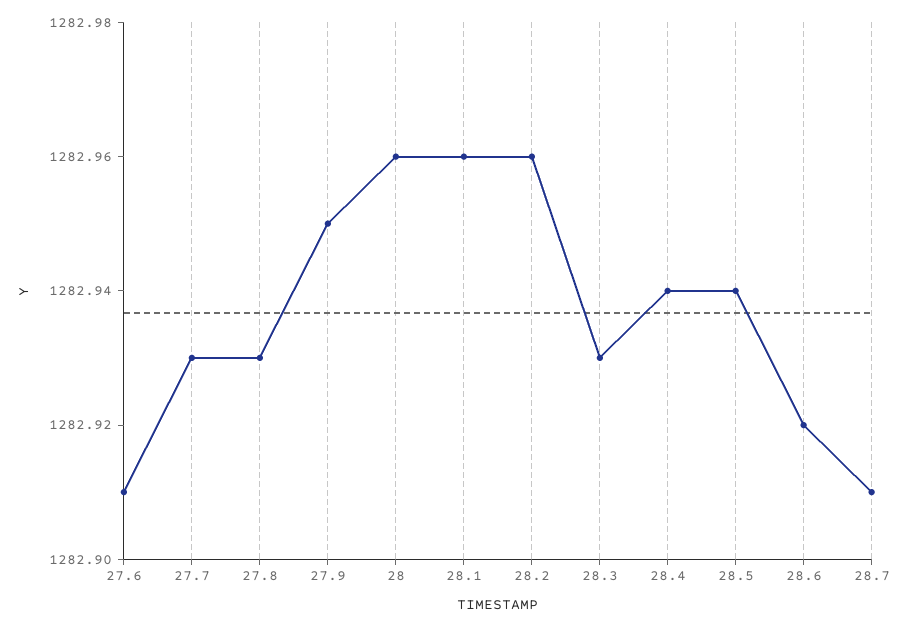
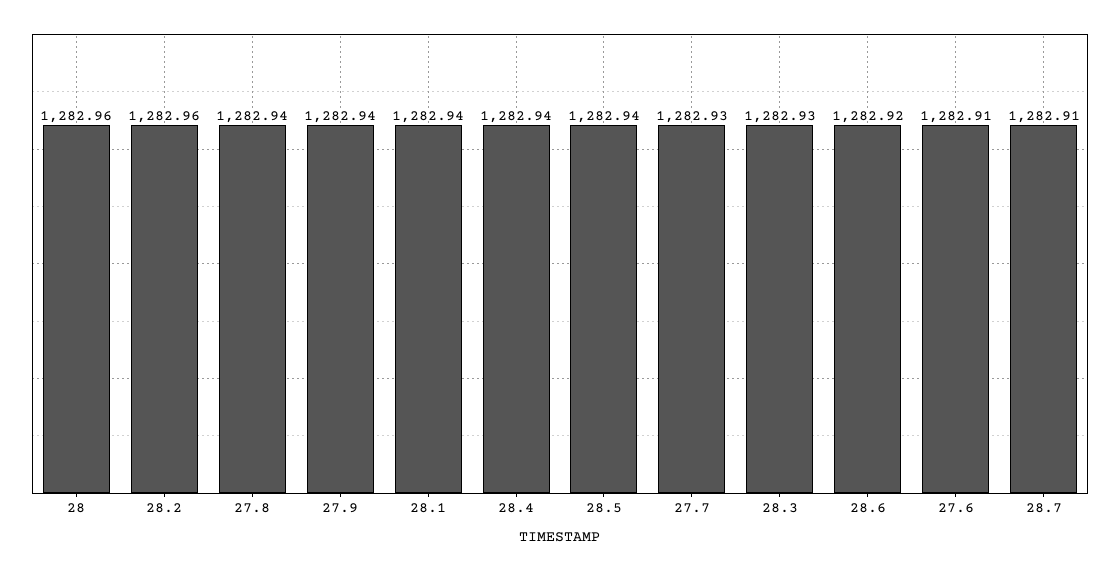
27.8: 1282.93 -> 1282.94
27.9: 1282.95 -> 1282.94
28.1: 1282.96 -> 1282.94

